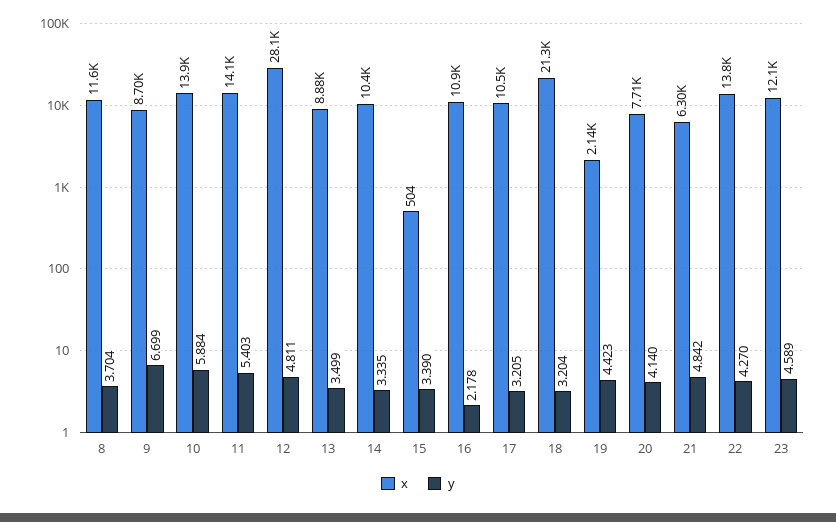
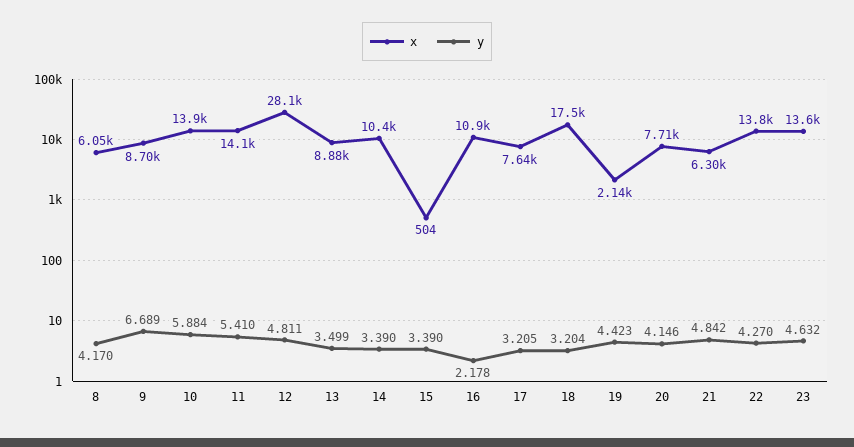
x, 8: 11600 -> 6050
y, 8: 3.704 -> 4.17
y, 9: 6.699 -> 6.689
y, 11: 5.403 -> 5.41
y, 14: 3.335 -> 3.39
x, 17: 10500 -> 7640
x, 18: 21300 -> 17500
y, 20: 4.14 -> 4.146
x, 23: 12100 -> 13600
y, 23: 4.589 -> 4.632

